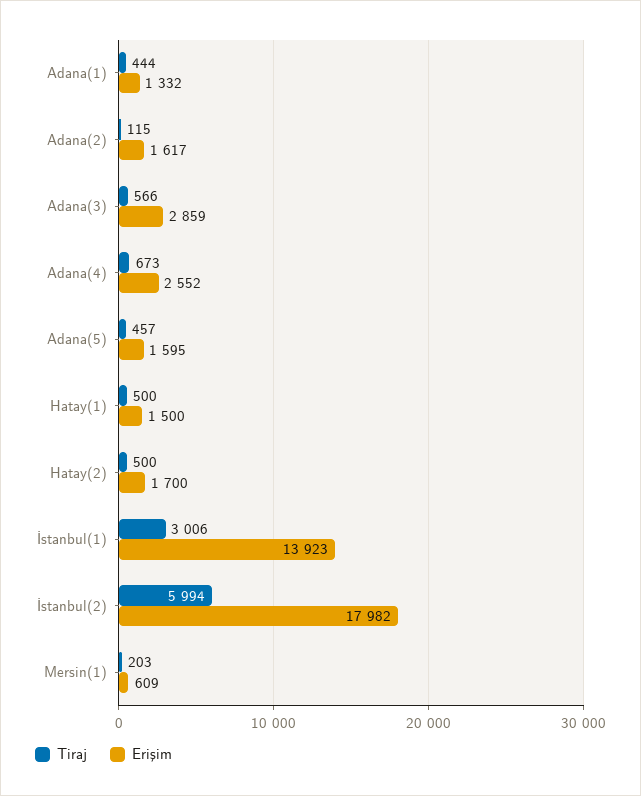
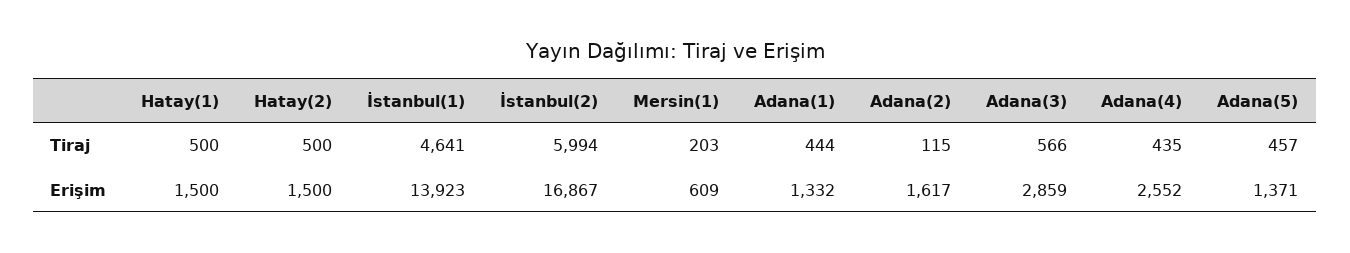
Tiraj, Adana(4): 673 -> 435
Erişim, Adana(5): 1595 -> 1371
Erişim, Hatay(2): 1700 -> 1500
Tiraj, İstanbul(1): 3006 -> 4641
Erişim, İstanbul(2): 17982 -> 16867

